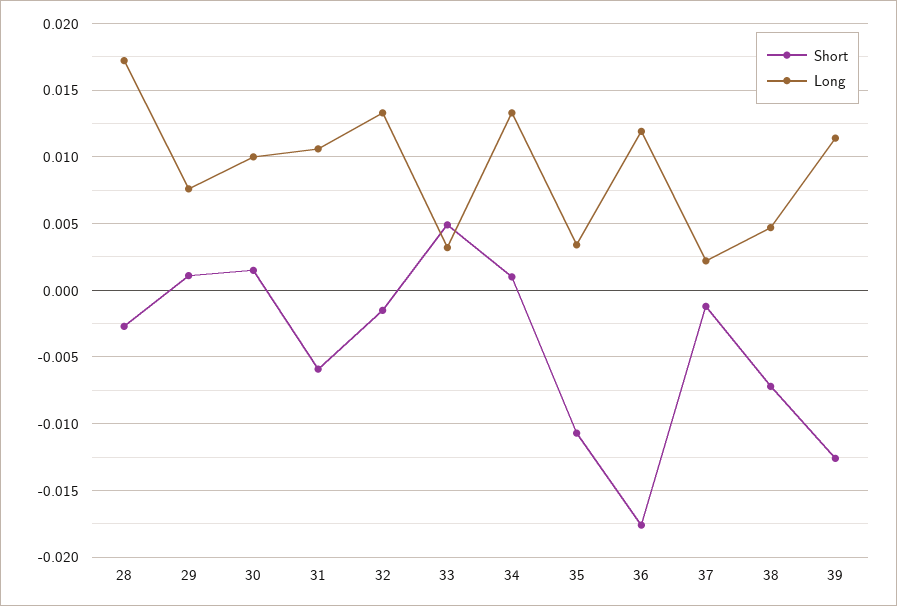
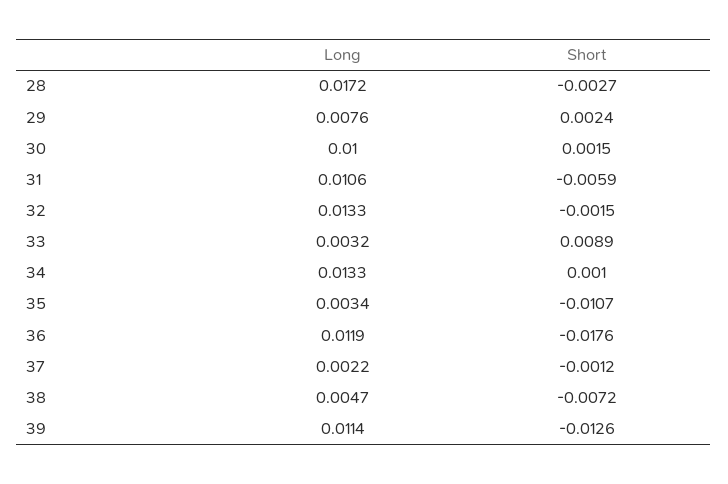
Short, 29: 0.001 -> 0.0024
Short, 33: 0.005 -> 0.0089

